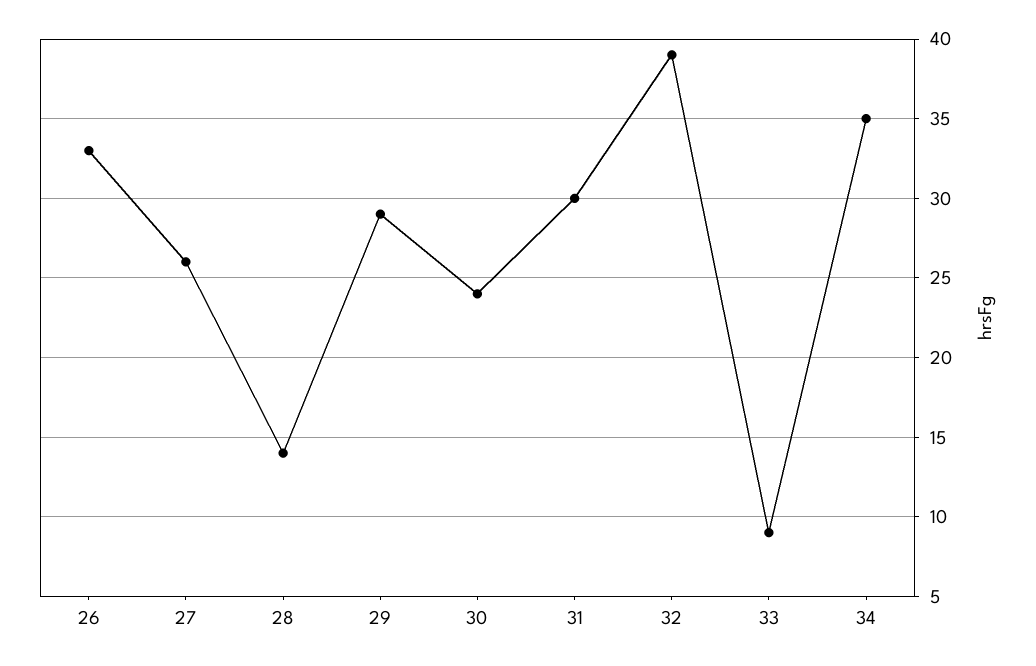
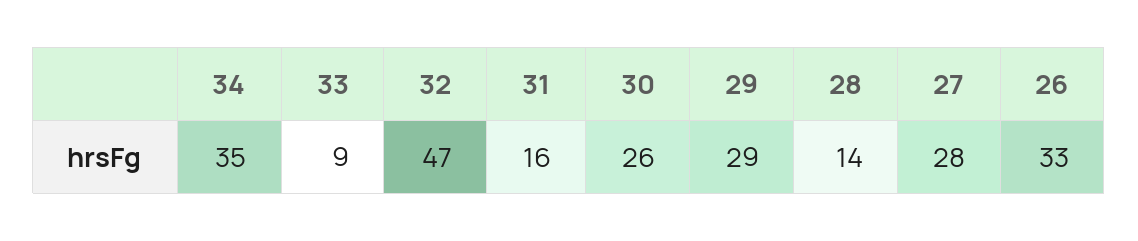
27: 26 -> 28
30: 24 -> 26
31: 30 -> 16
32: 39 -> 47

